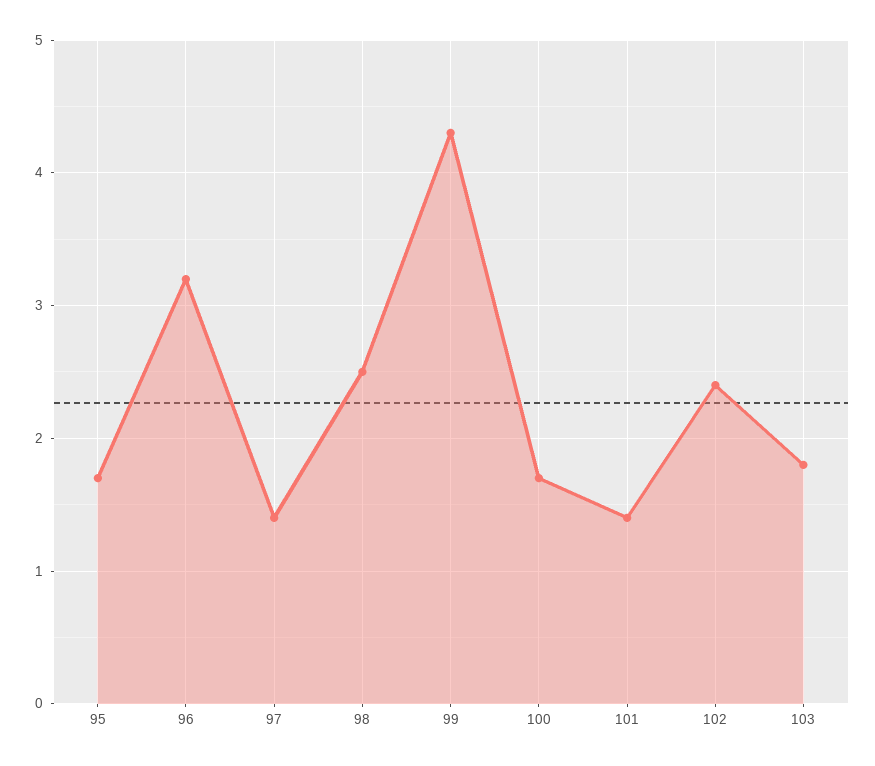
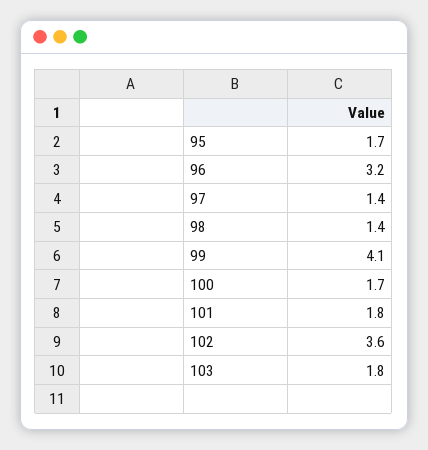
98: 2.5 -> 1.4
99: 4.3 -> 4.1
101: 1.4 -> 1.8
102: 2.4 -> 3.6

